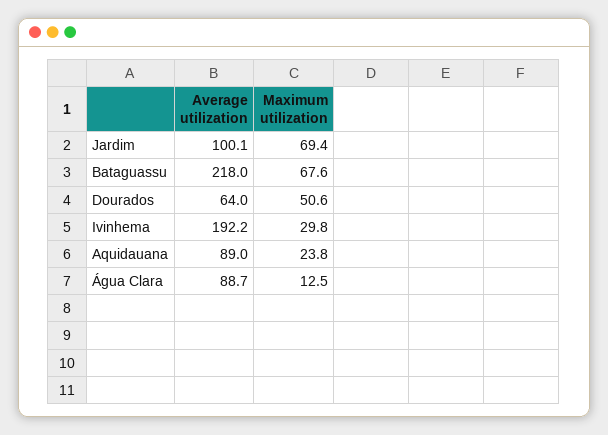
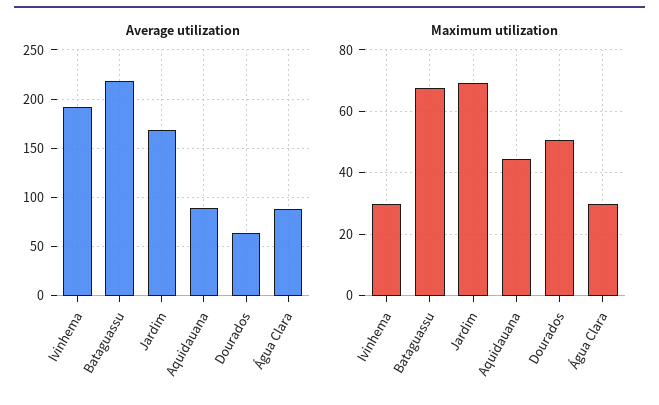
Average utilization, Jardim: 100.1 -> 170
Maximum utilization, Aquidauana: 23.8 -> 44
Maximum utilization, Água Clara: 12.5 -> 30

